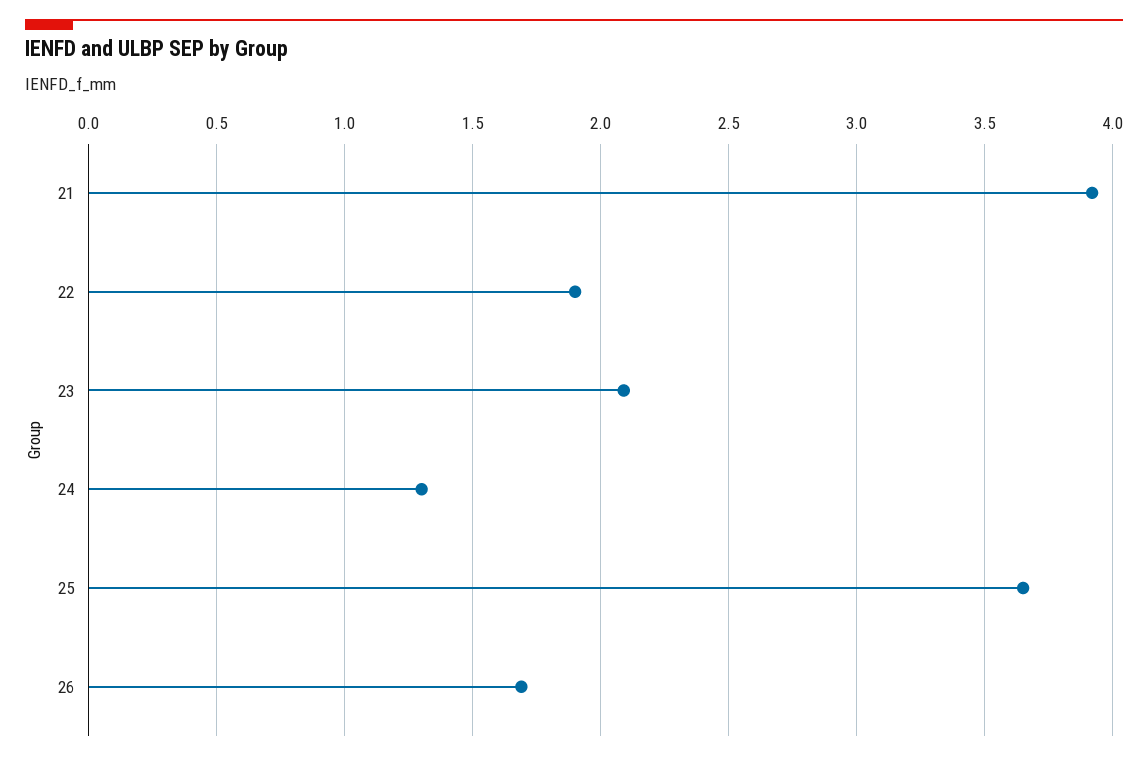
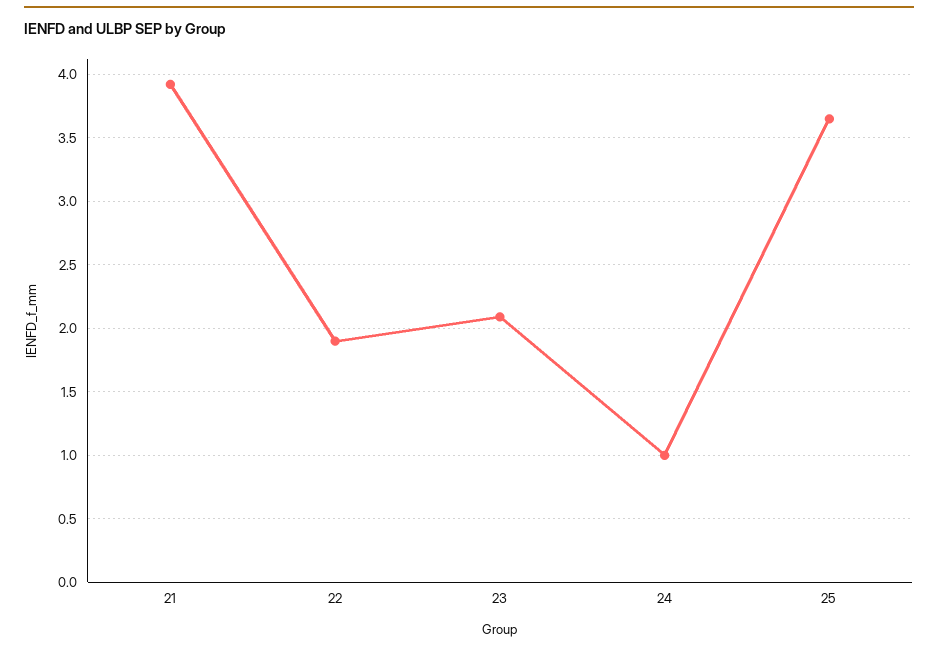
24: 1.3 -> 1
26: 1.7 -> none

